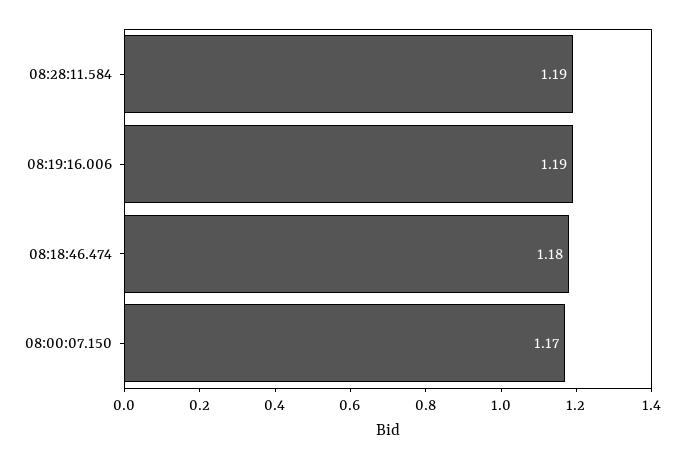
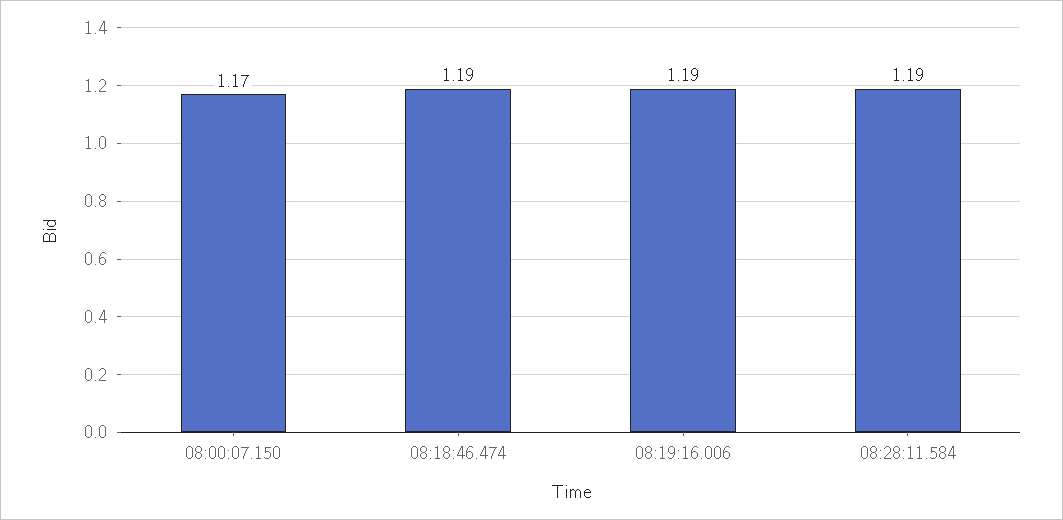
08:18:46.474: 1.18 -> 1.19

